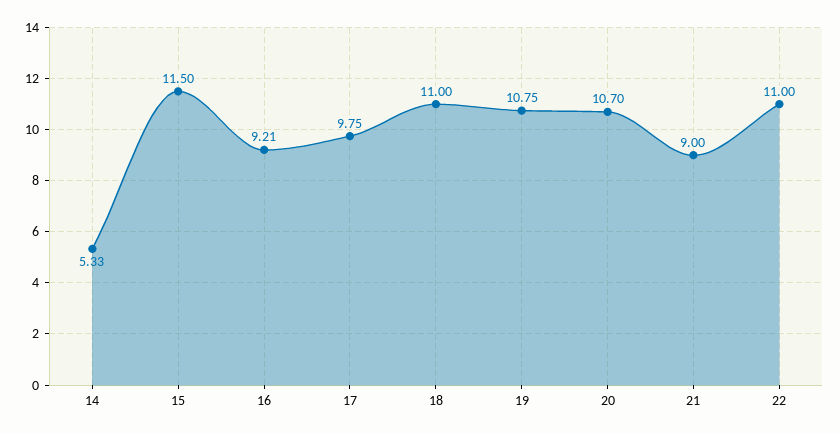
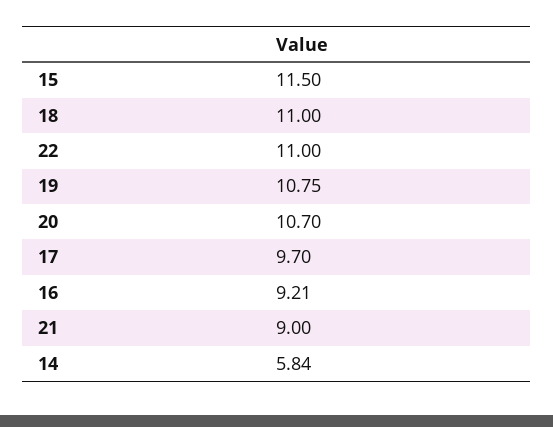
14: 5.33 -> 5.84
17: 9.75 -> 9.7

